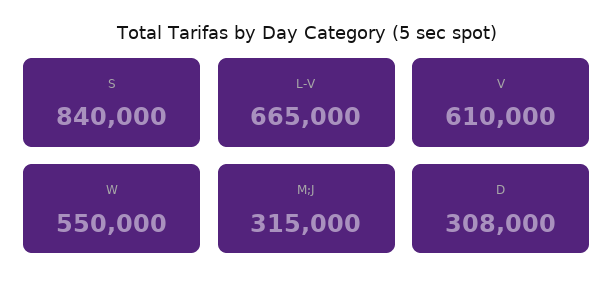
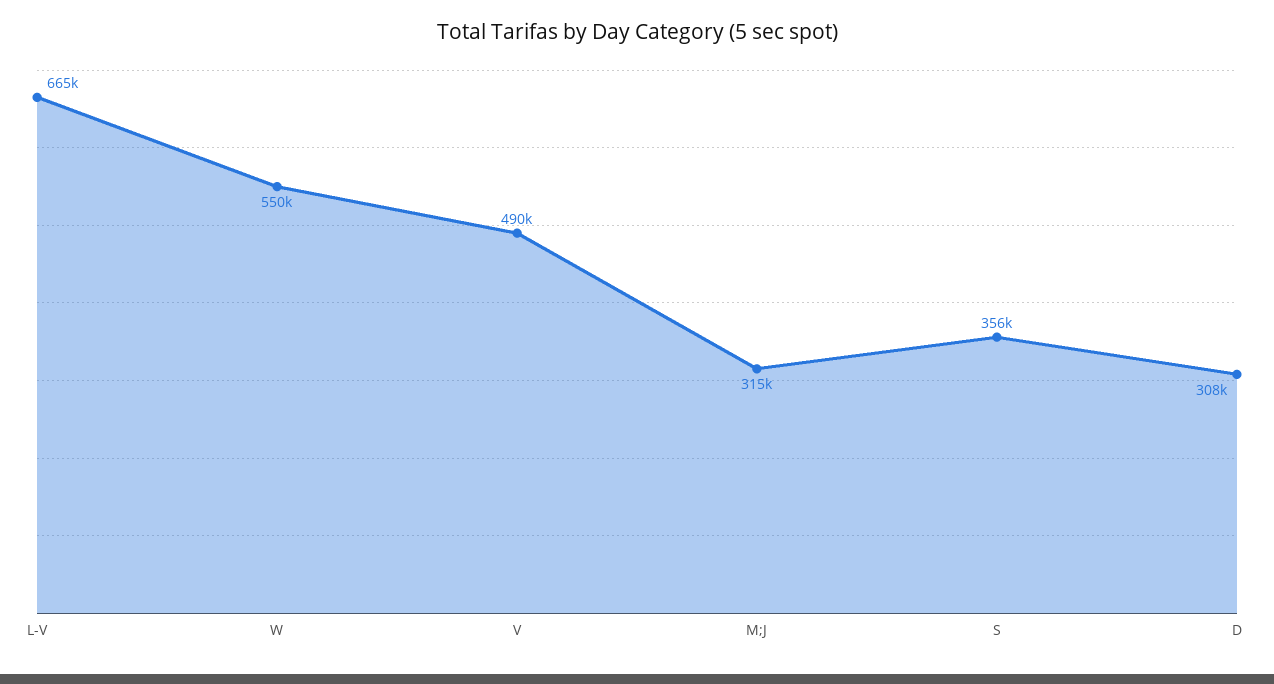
S: 840000 -> 356000
V: 610000 -> 490000

